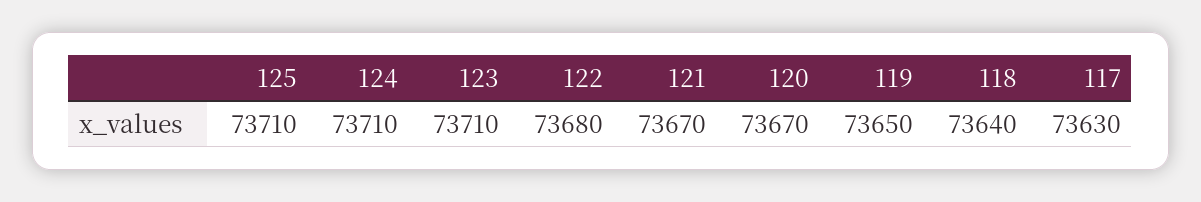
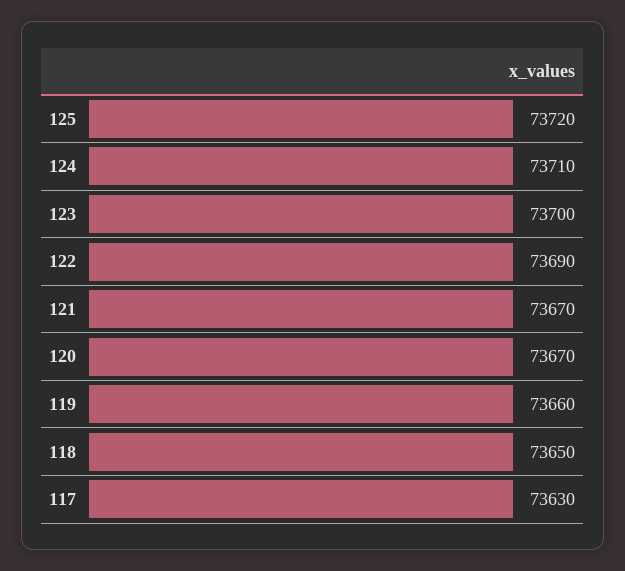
125: 73710 -> 73720
123: 73710 -> 73700
122: 73680 -> 73690
119: 73650 -> 73660
118: 73640 -> 73650

